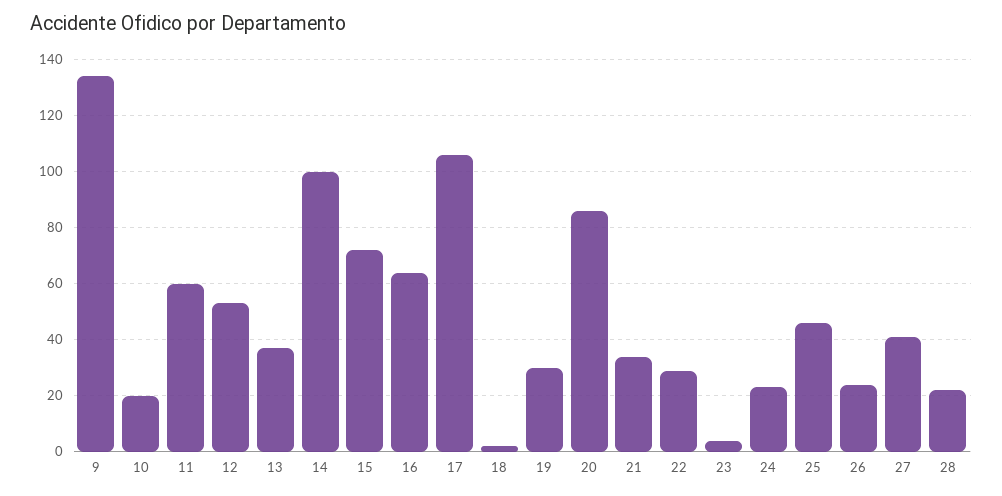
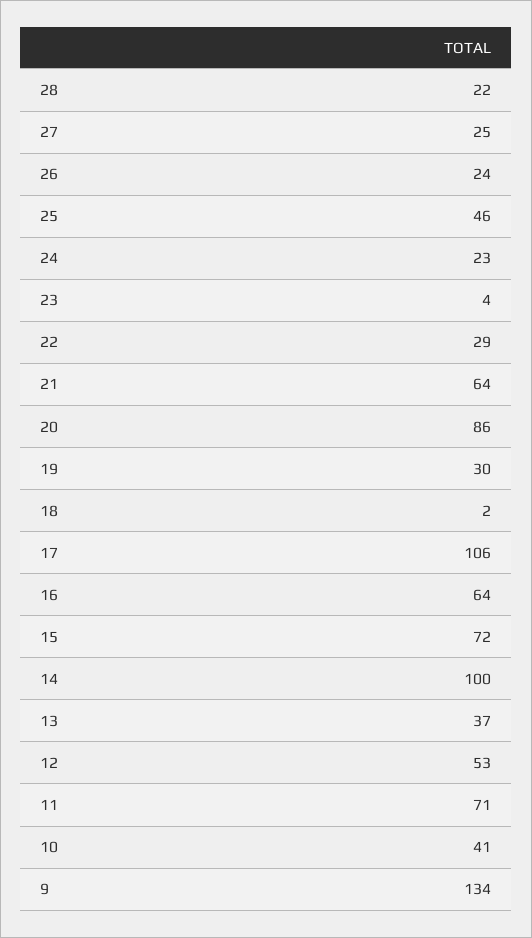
10: 20 -> 41
11: 60 -> 71
21: 35 -> 64
27: 40 -> 25

